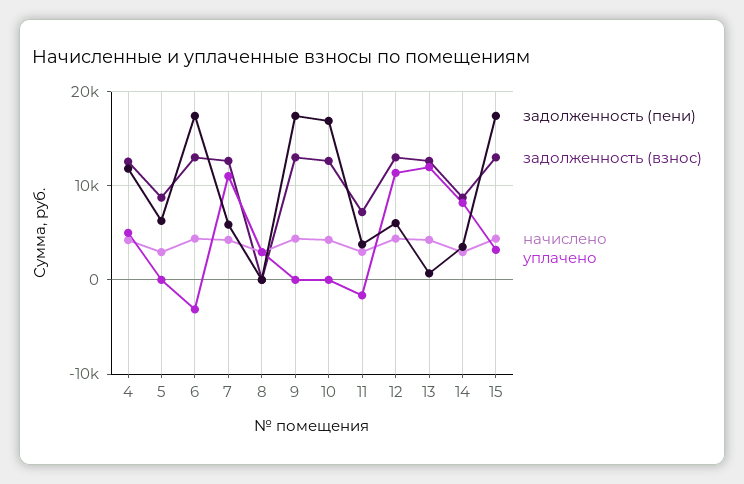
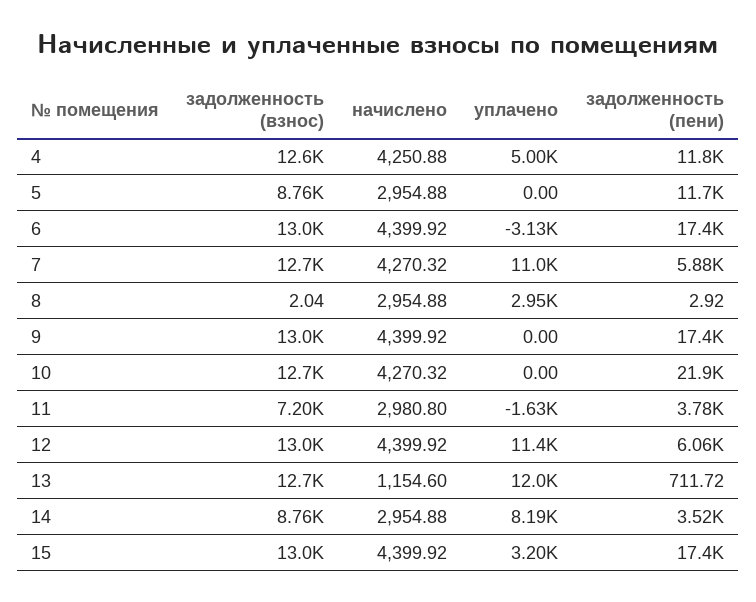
задолженность (пени), 5: 6000 -> 11700
задолженность (пени), 10: 17000 -> 21900
начислено, 13: 4000 -> 1154.6

